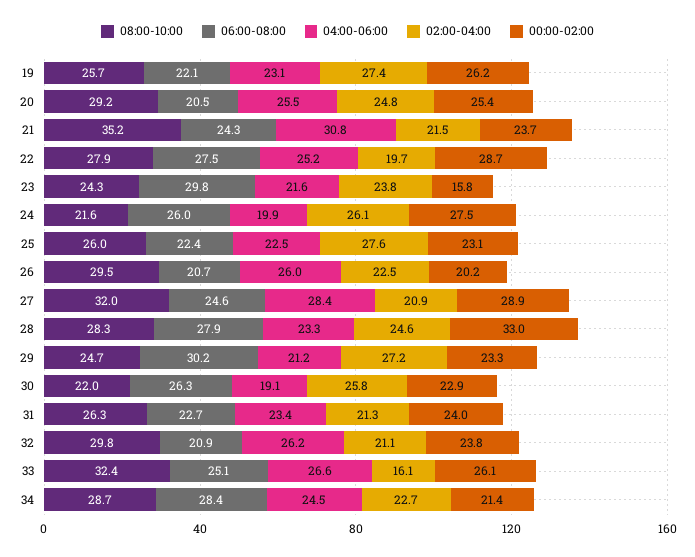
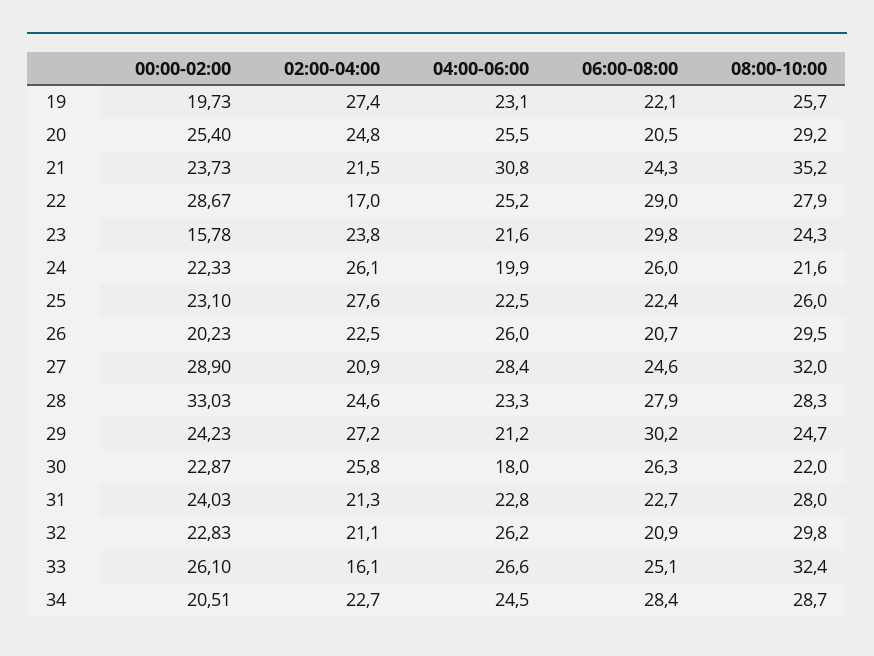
00:00-02:00, 19: 26.2 -> 19.73
06:00-08:00, 22: 27.5 -> 29
02:00-04:00, 22: 19.7 -> 17
00:00-02:00, 24: 27.5 -> 22.33
00:00-02:00, 29: 23.3 -> 24.23
04:00-06:00, 30: 19.1 -> 18
08:00-10:00, 31: 26.3 -> 28
04:00-06:00, 31: 23.4 -> 22.8
00:00-02:00, 32: 23.8 -> 22.83
00:00-02:00, 34: 21.4 -> 20.51

